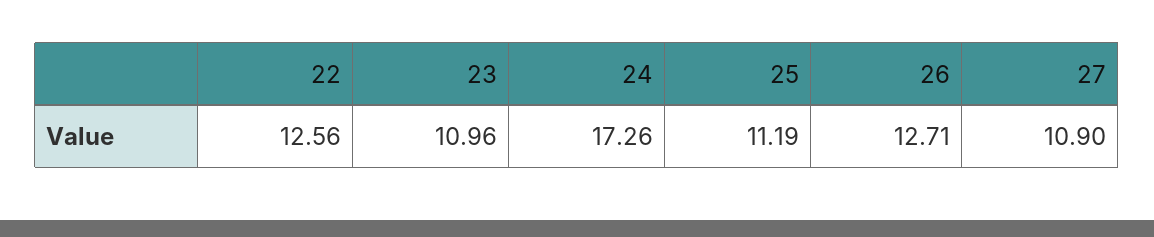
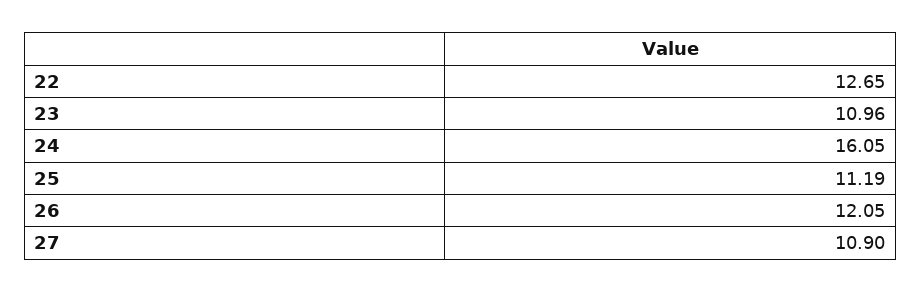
22: 12.56 -> 12.65
24: 17.26 -> 16.05
26: 12.71 -> 12.05

